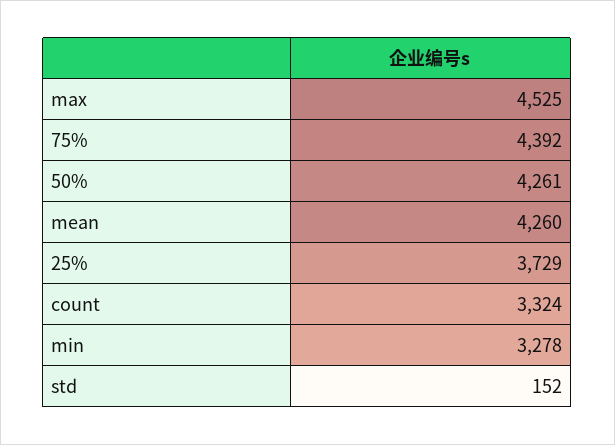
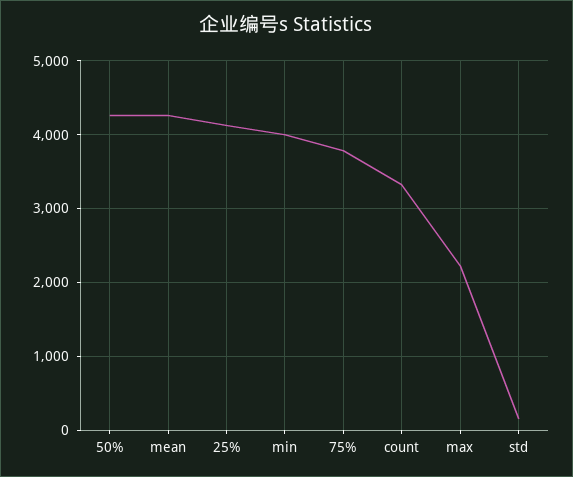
max: 4525 -> 2200
75%: 4392 -> 3800
25%: 3729 -> 4100
min: 3278 -> 4000

